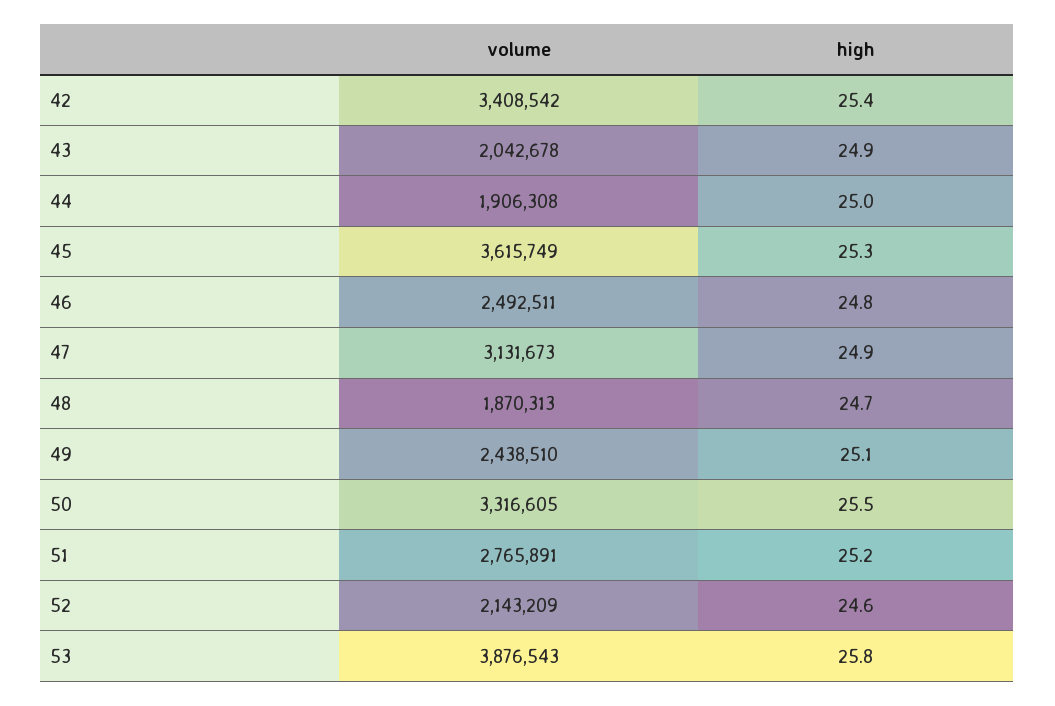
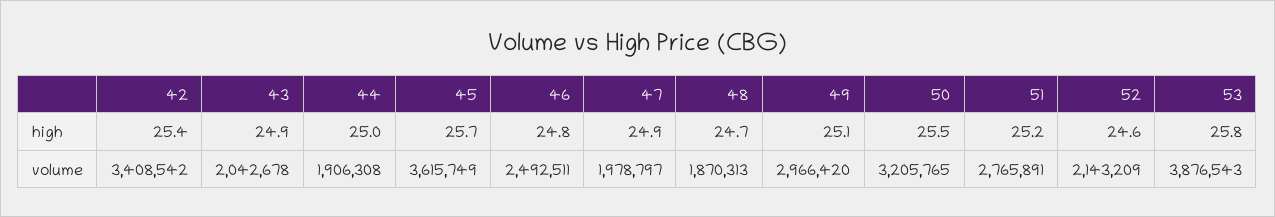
high, 45: 25.3 -> 25.7
volume, 47: 3131673 -> 1978797
volume, 49: 2438510 -> 2966420
volume, 50: 3316605 -> 3205765

